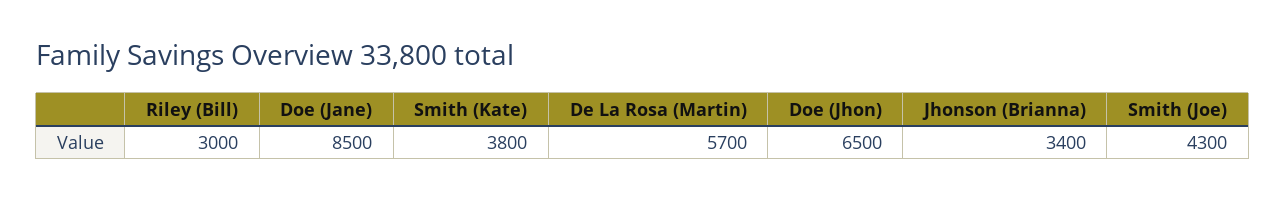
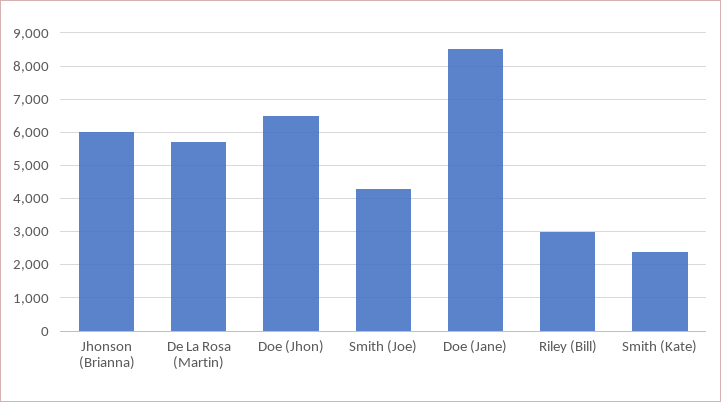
Smith (Kate): 3800 -> 2400
Jhonson (Brianna): 3400 -> 6000

